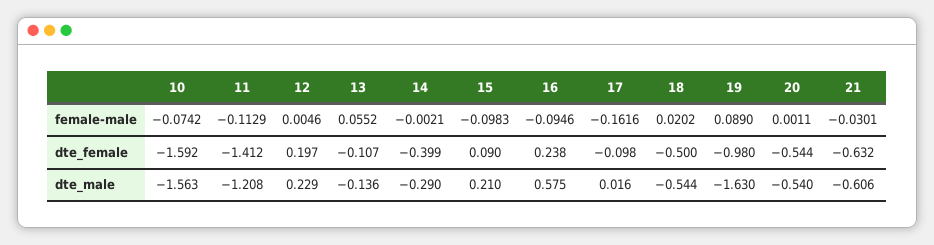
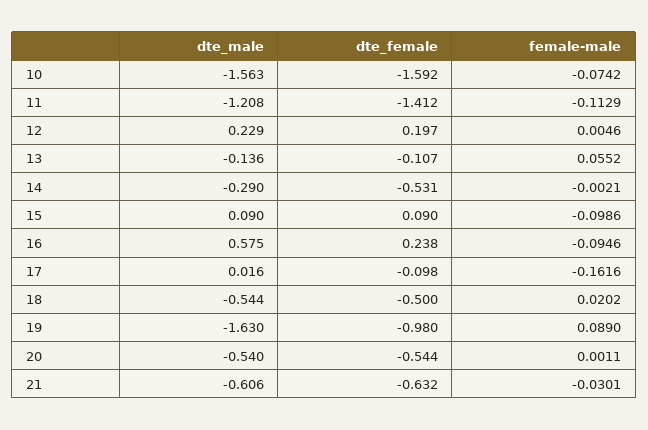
15, female-male: -0.0983 -> -0.0986
14, dte_female: -0.399 -> -0.531
15, dte_male: 0.21 -> 0.09

